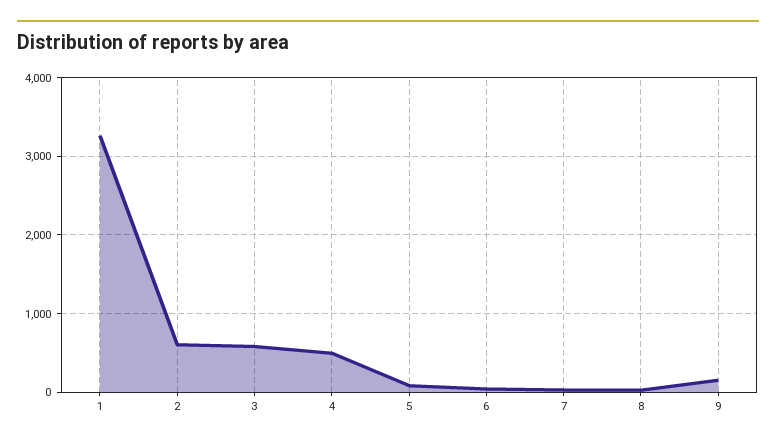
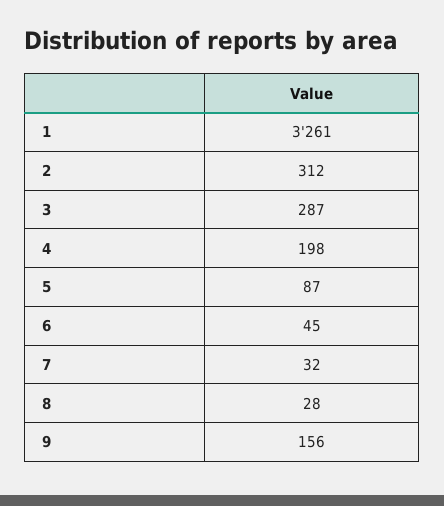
2: 600 -> 312
3: 600 -> 287
4: 500 -> 198

